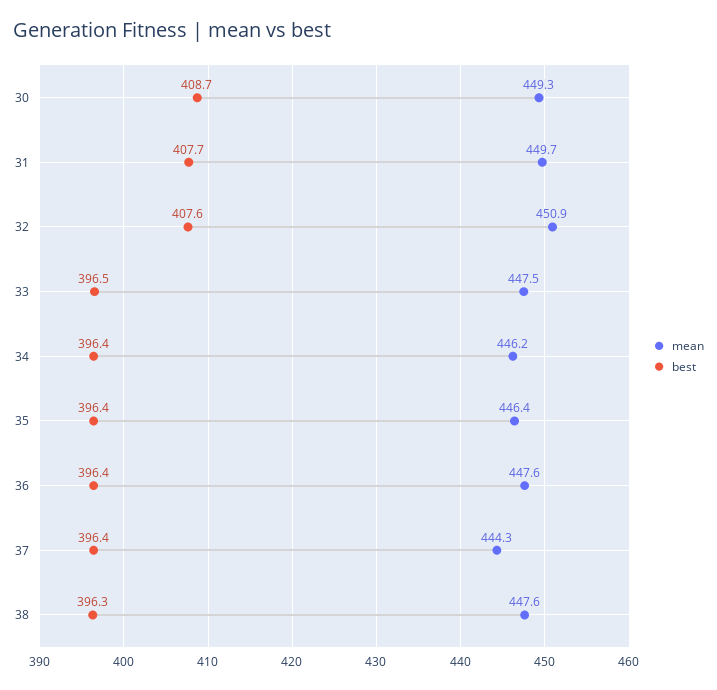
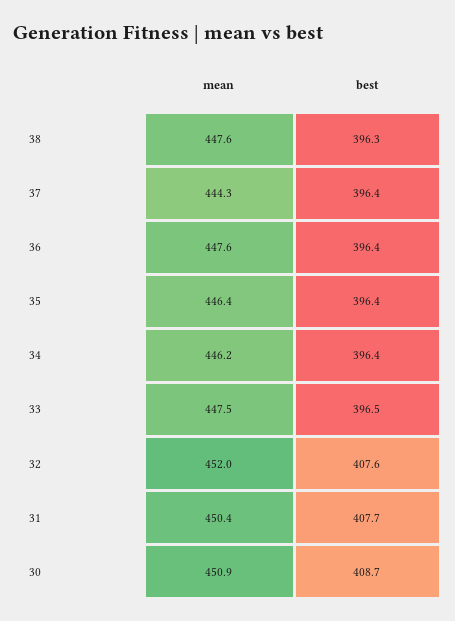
mean, 30: 449.3 -> 450.9
mean, 31: 449.7 -> 450.4
mean, 32: 450.9 -> 452

